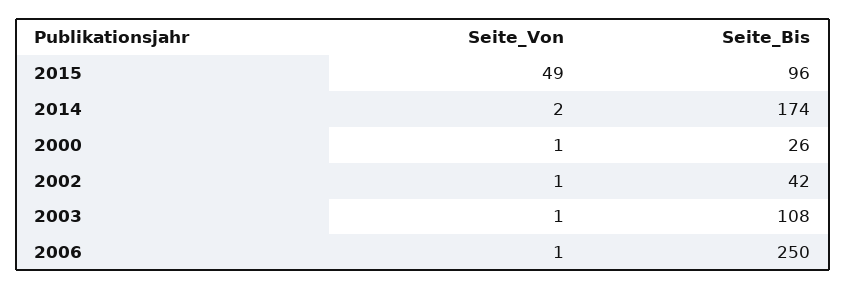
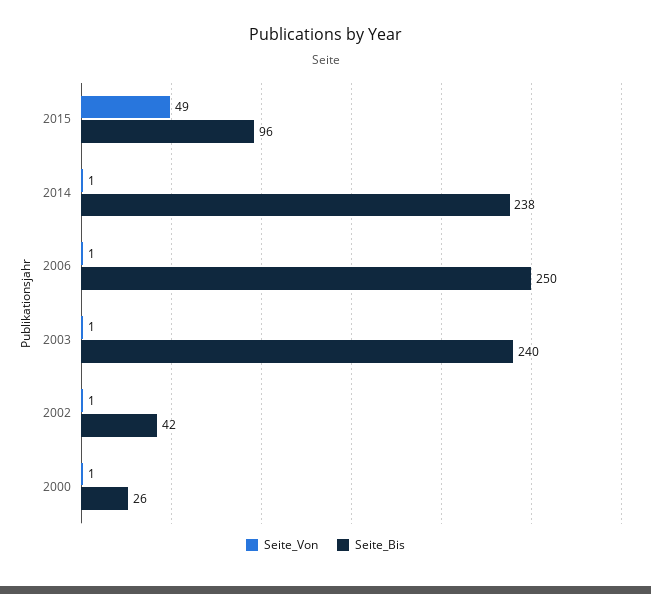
Seite_Von, 2014: 2 -> 1
Seite_Bis, 2014: 174 -> 238
Seite_Bis, 2003: 108 -> 240

